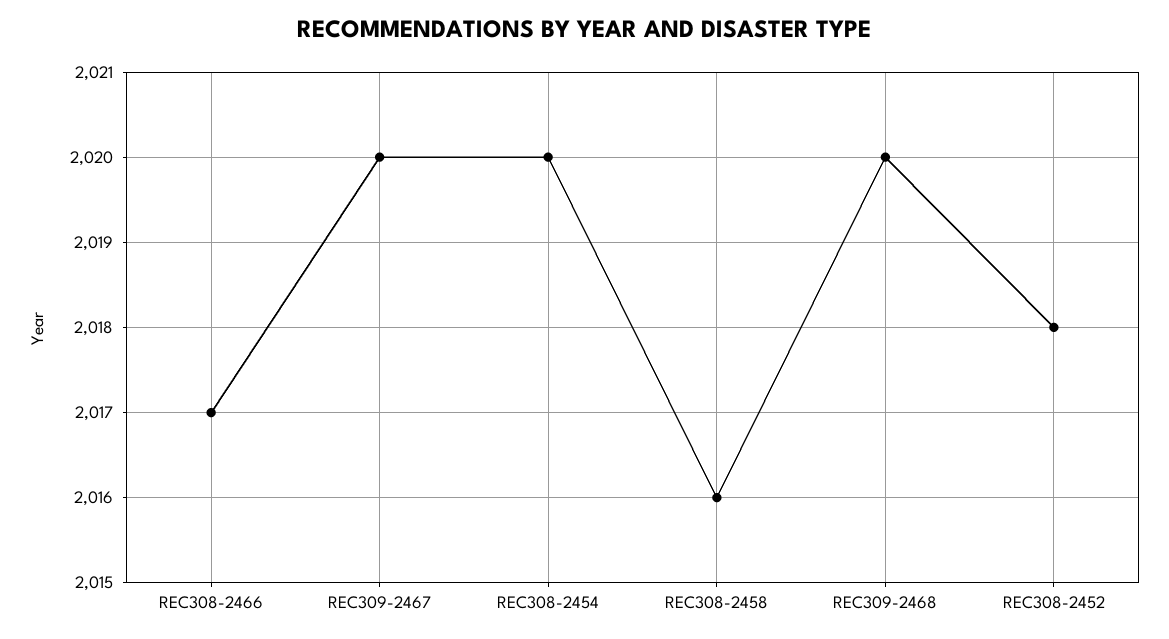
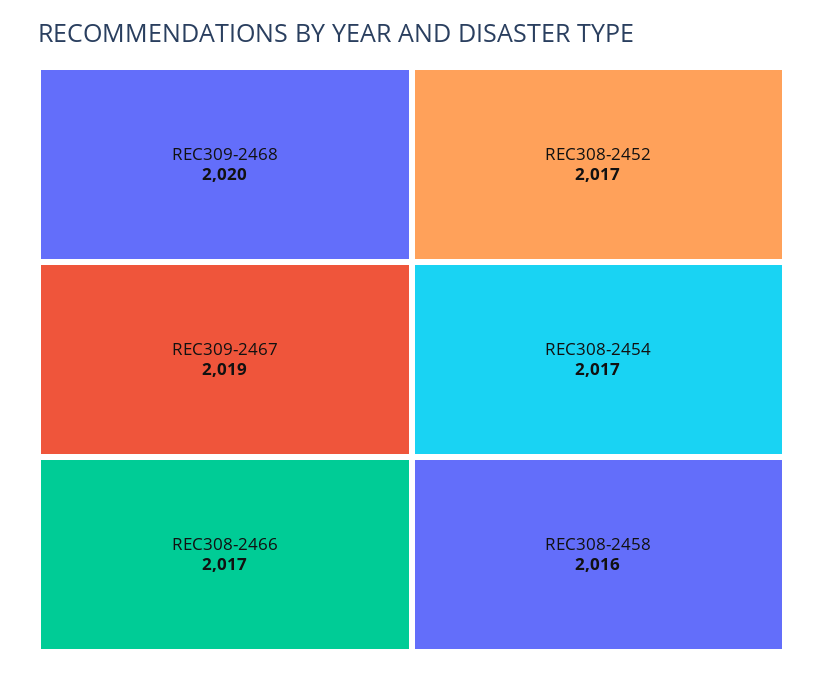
REC309-2467: 2020 -> 2019
REC308-2454: 2020 -> 2017
REC308-2452: 2018 -> 2017

